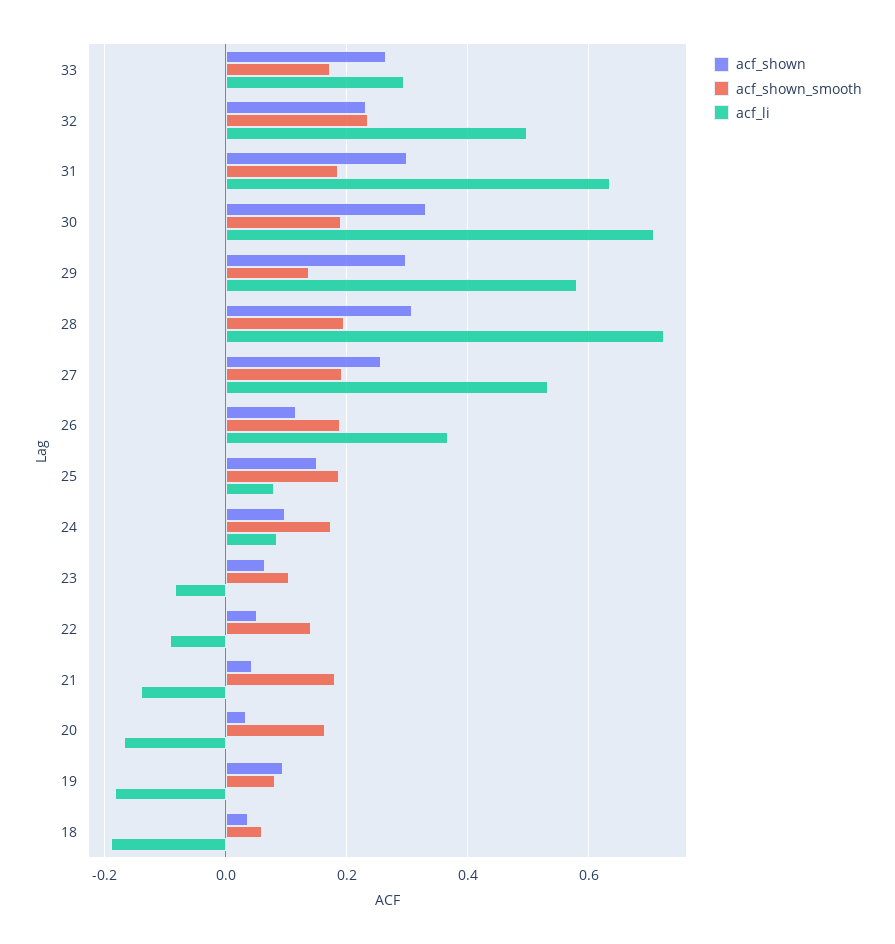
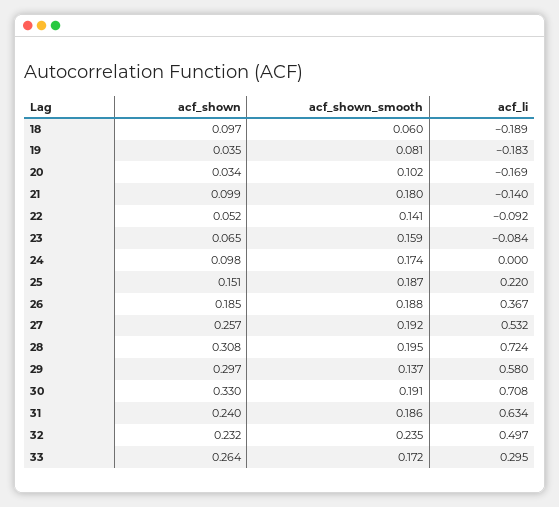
acf_shown, 31: 0.3 -> 0.24
acf_shown, 26: 0.12 -> 0.185
acf_li, 25: 0.08 -> 0.22
acf_li, 24: 0.08 -> 0
acf_shown_smooth, 23: 0.1 -> 0.159
acf_shown, 21: 0.04 -> 0.099
acf_shown_smooth, 20: 0.16 -> 0.102
acf_shown, 19: 0.1 -> 0.035
acf_shown, 18: 0.04 -> 0.097

